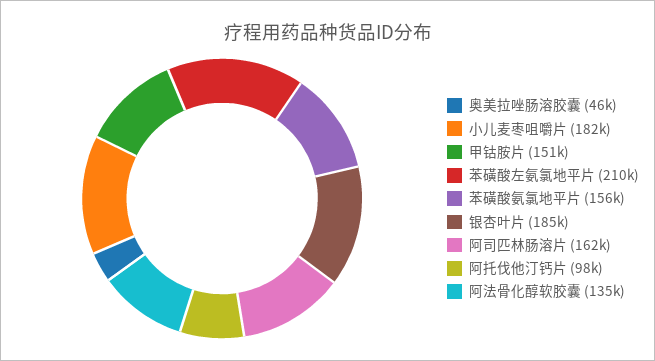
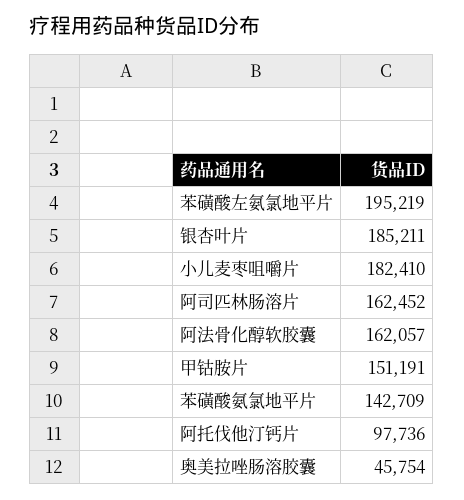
苯磺酸左氨氯地平片: 210000 -> 195219
苯磺酸氨氯地平片: 156000 -> 142709
阿法骨化醇软胶囊: 135000 -> 162057

